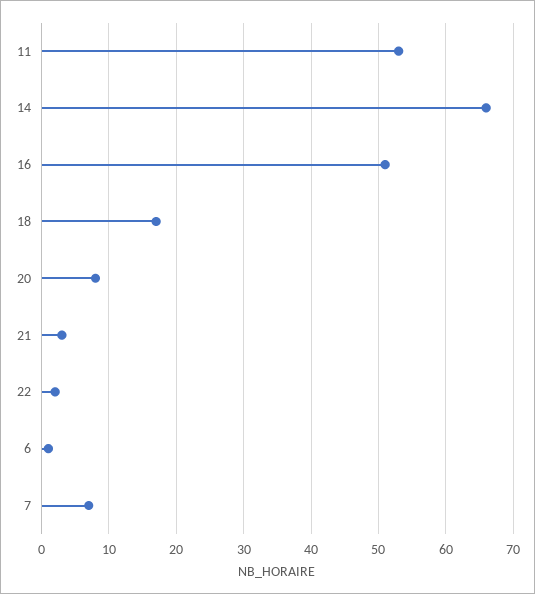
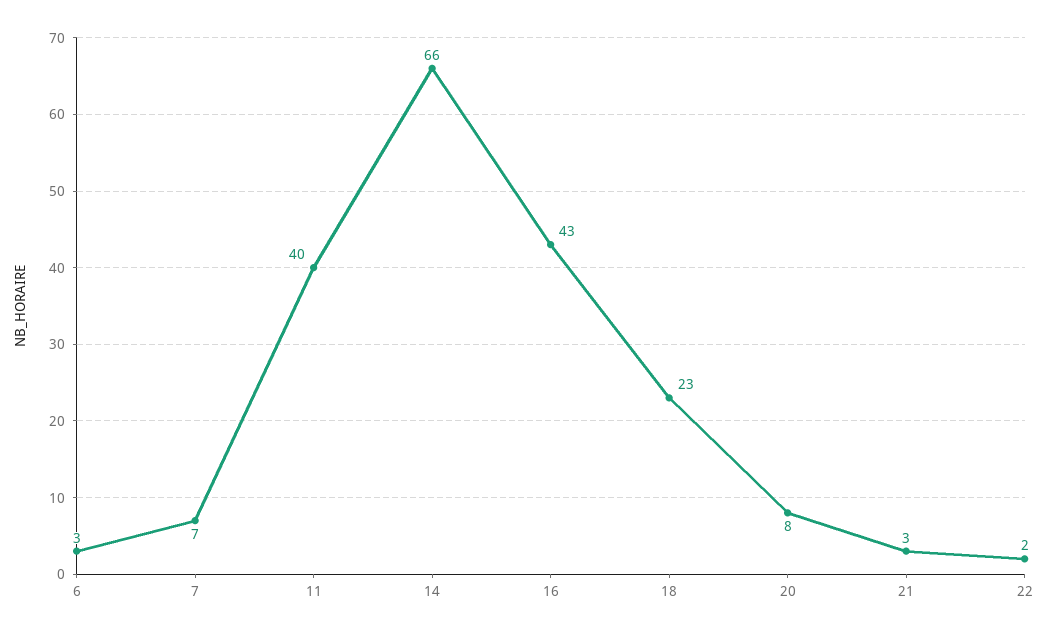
11: 53 -> 40
16: 51 -> 43
18: 17 -> 23
6: 1 -> 3

